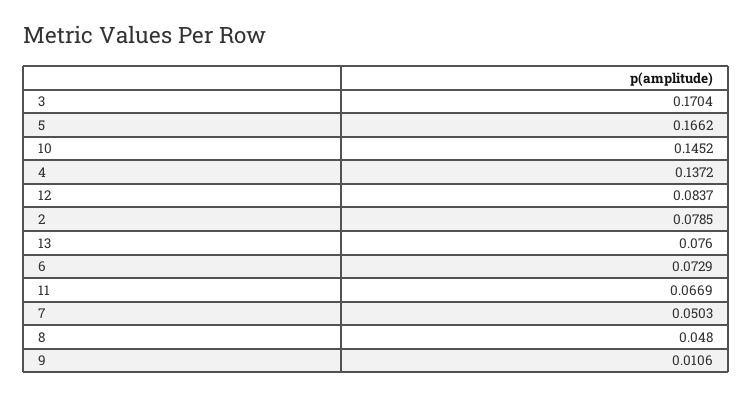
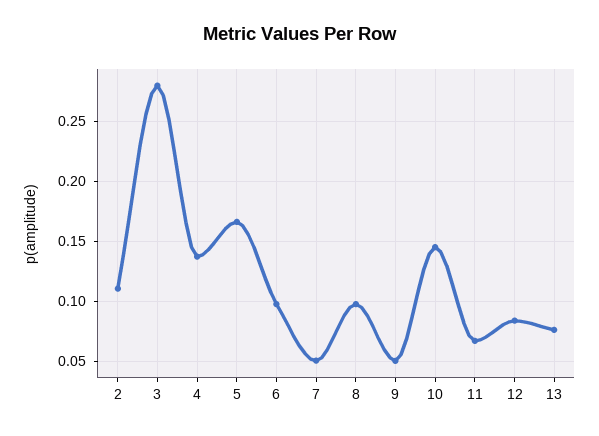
3: 0.1704 -> 0.28
2: 0.0785 -> 0.11
6: 0.0729 -> 0.1
8: 0.048 -> 0.1
9: 0.0106 -> 0.05

